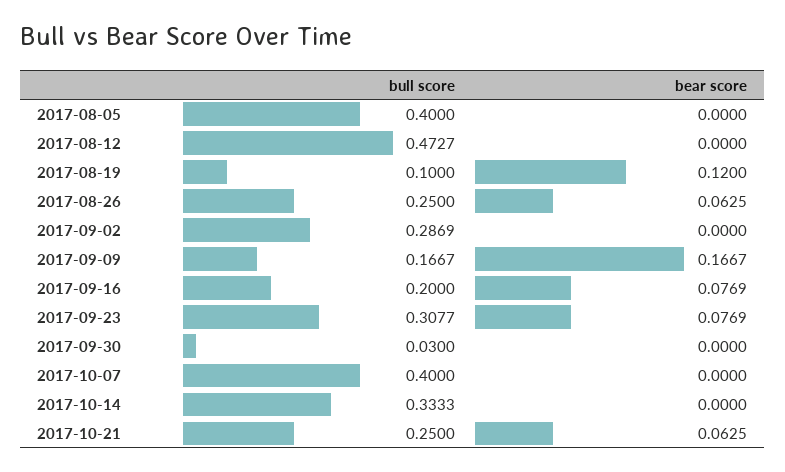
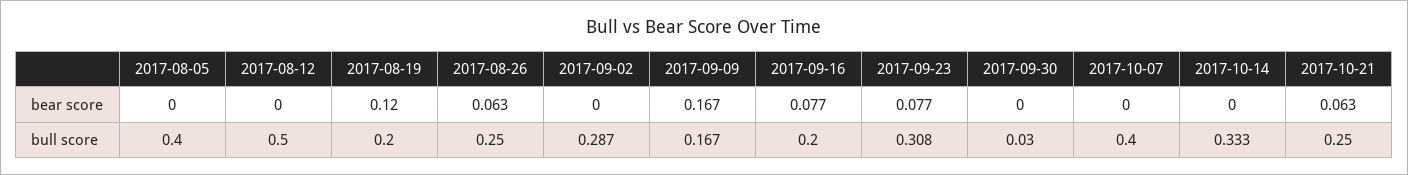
bull score, 2017-08-12: 0.4727 -> 0.5
bull score, 2017-08-19: 0.1 -> 0.2

